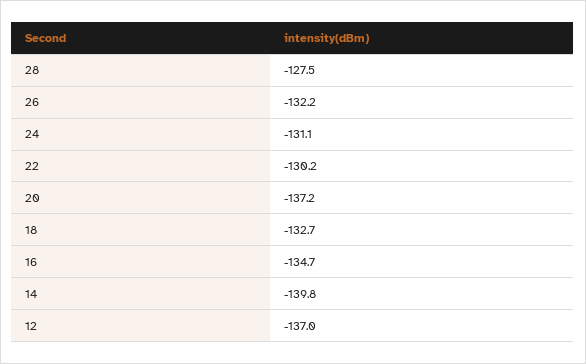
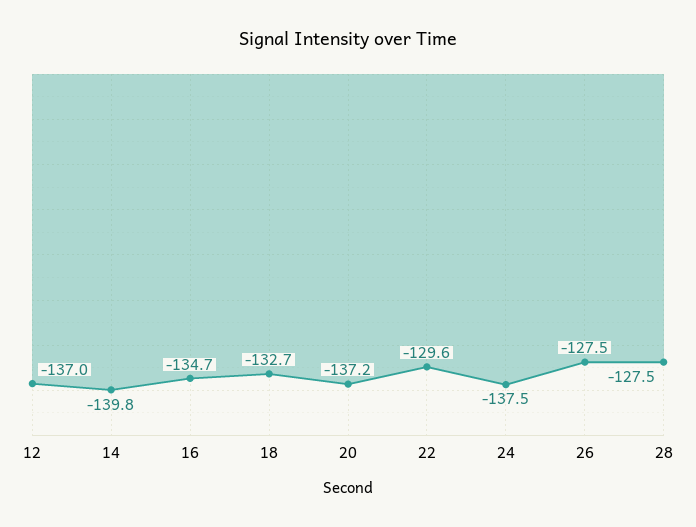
26: -132.2 -> -127.5
24: -131.1 -> -137.5
22: -130.2 -> -129.6

